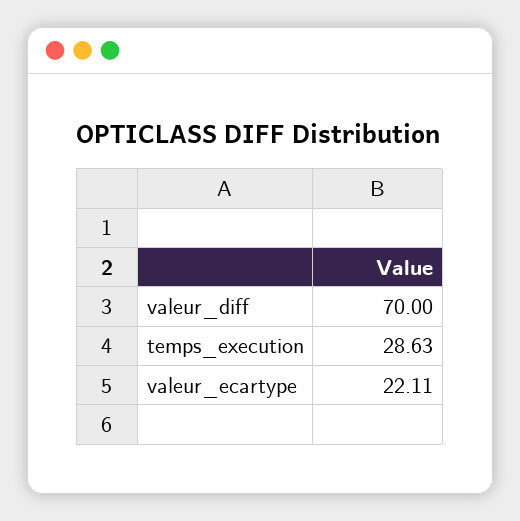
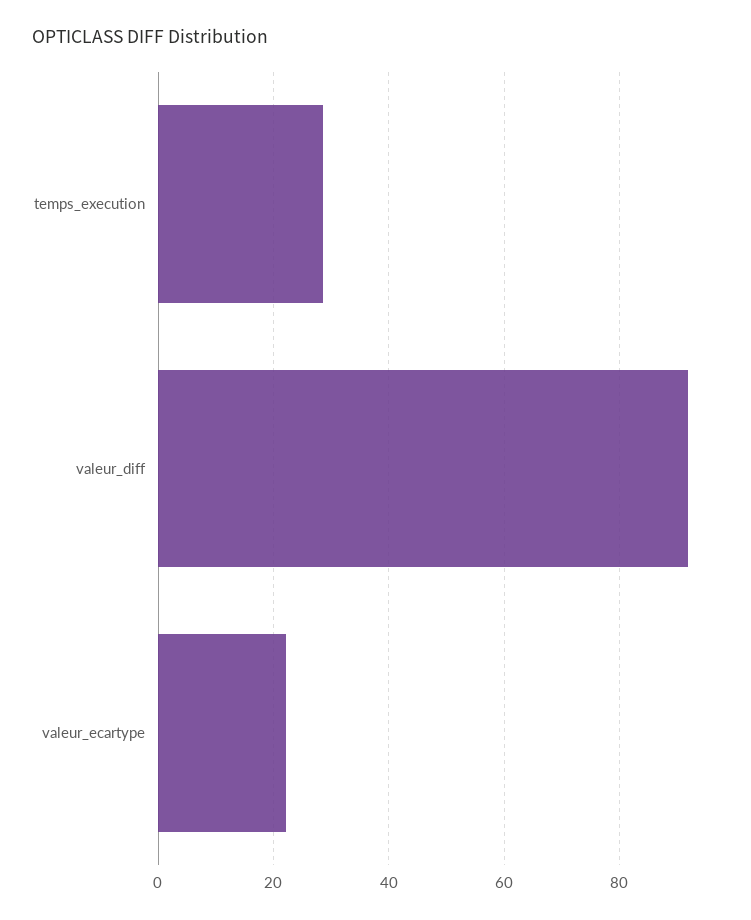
valeur_diff: 70 -> 92

